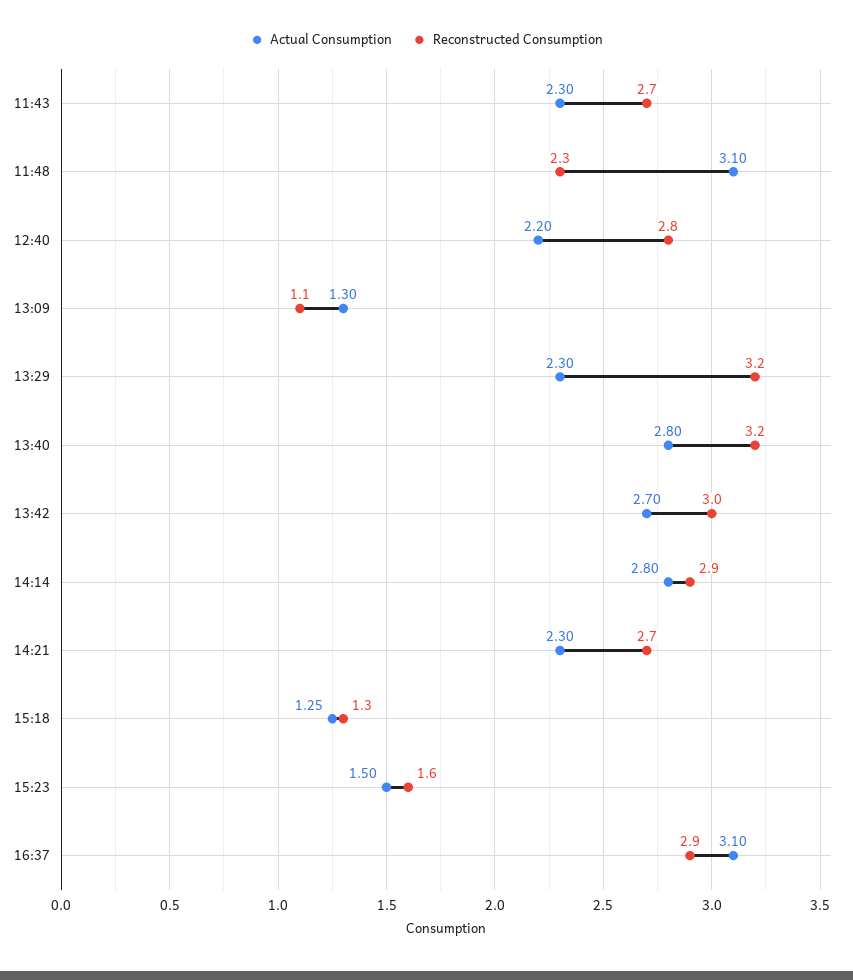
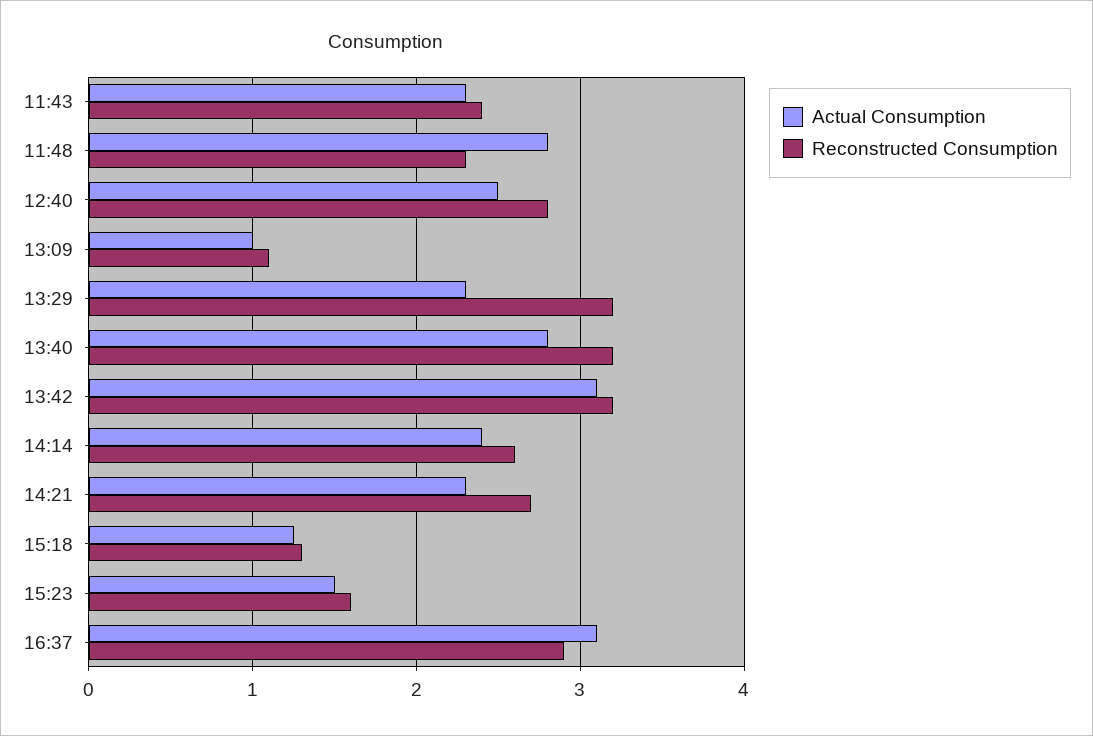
Reconstructed Consumption, 11:43: 2.7 -> 2.4
Actual Consumption, 11:48: 3.1 -> 2.8
Actual Consumption, 12:40: 2.2 -> 2.5
Actual Consumption, 13:09: 1.3 -> 1
Actual Consumption, 13:42: 2.7 -> 3.1
Reconstructed Consumption, 13:42: 3 -> 3.2
Actual Consumption, 14:14: 2.8 -> 2.4
Reconstructed Consumption, 14:14: 2.9 -> 2.6

